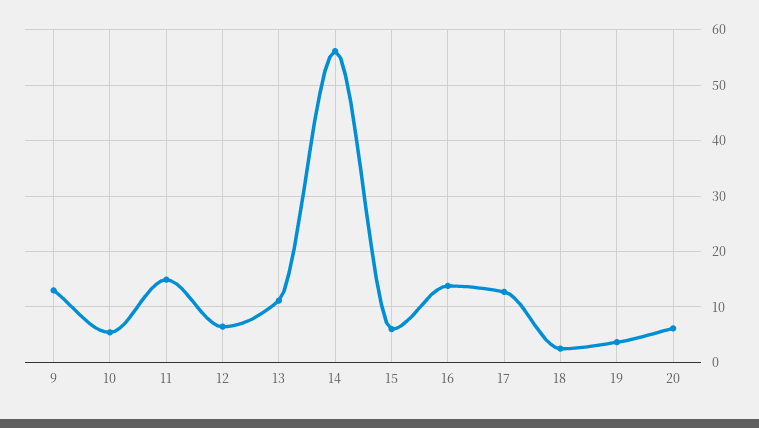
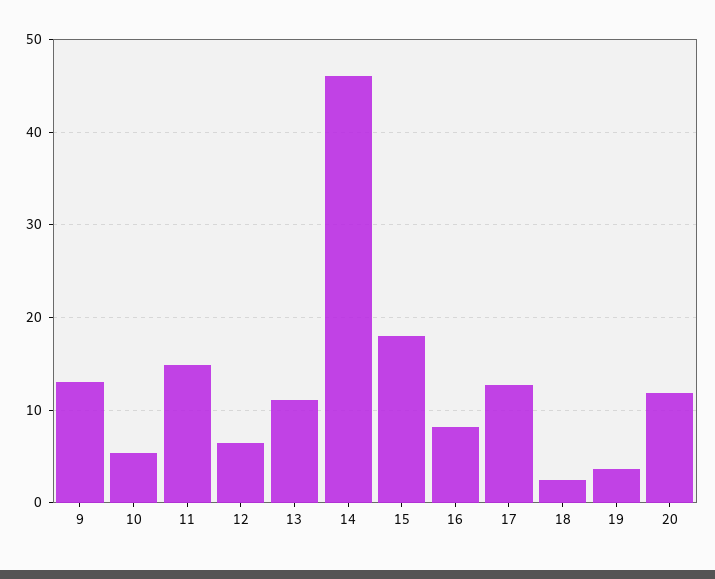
14: 56 -> 46
15: 6 -> 18
16: 14 -> 8
20: 6 -> 12

